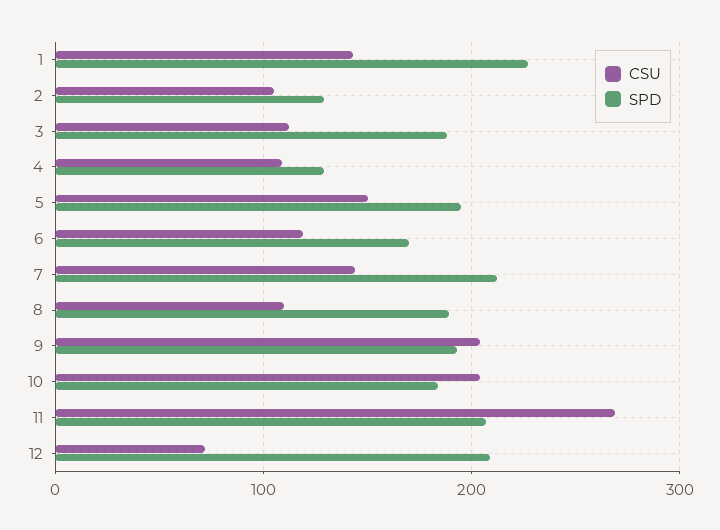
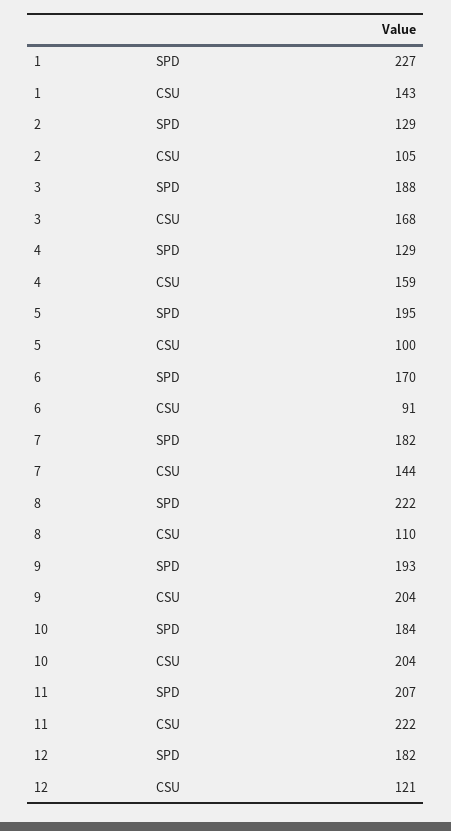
CSU, 3: 110 -> 168
CSU, 4: 110 -> 159
CSU, 5: 150 -> 100
CSU, 6: 120 -> 91
SPD, 7: 210 -> 182
SPD, 8: 190 -> 222
CSU, 11: 270 -> 222
CSU, 12: 70 -> 121
SPD, 12: 210 -> 182

